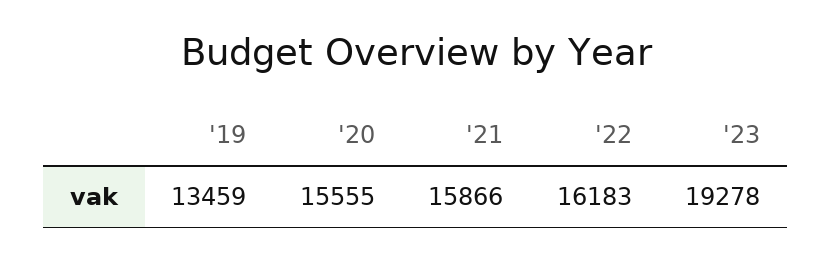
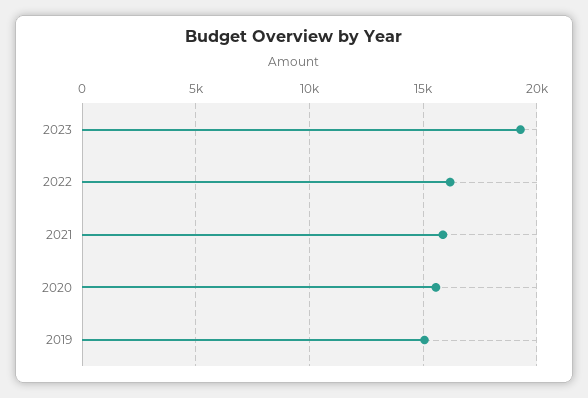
'19: 13459 -> 15000

